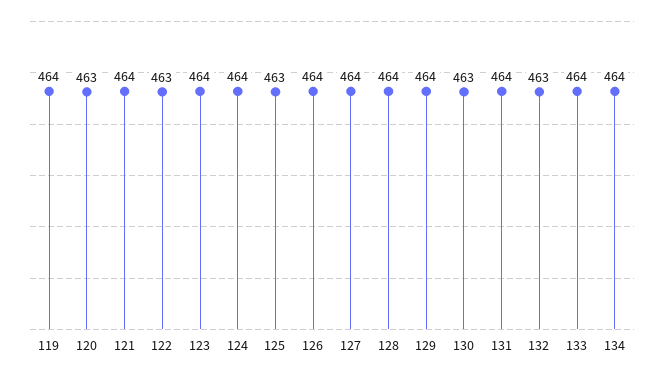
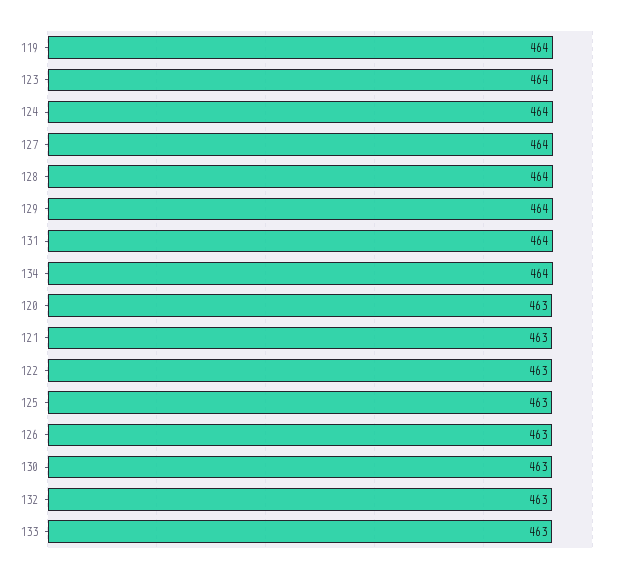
121: 464 -> 463
126: 464 -> 463
133: 464 -> 463

